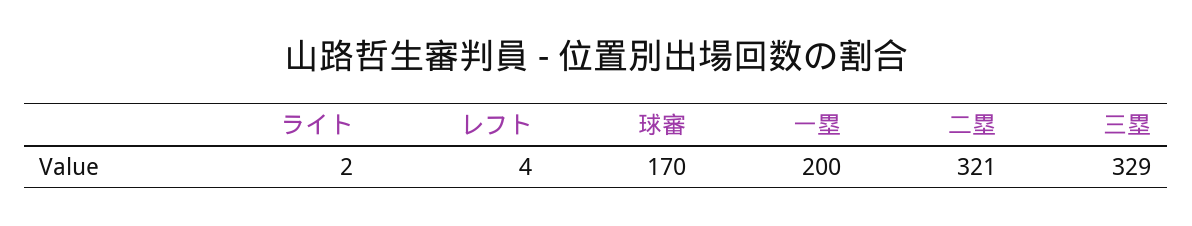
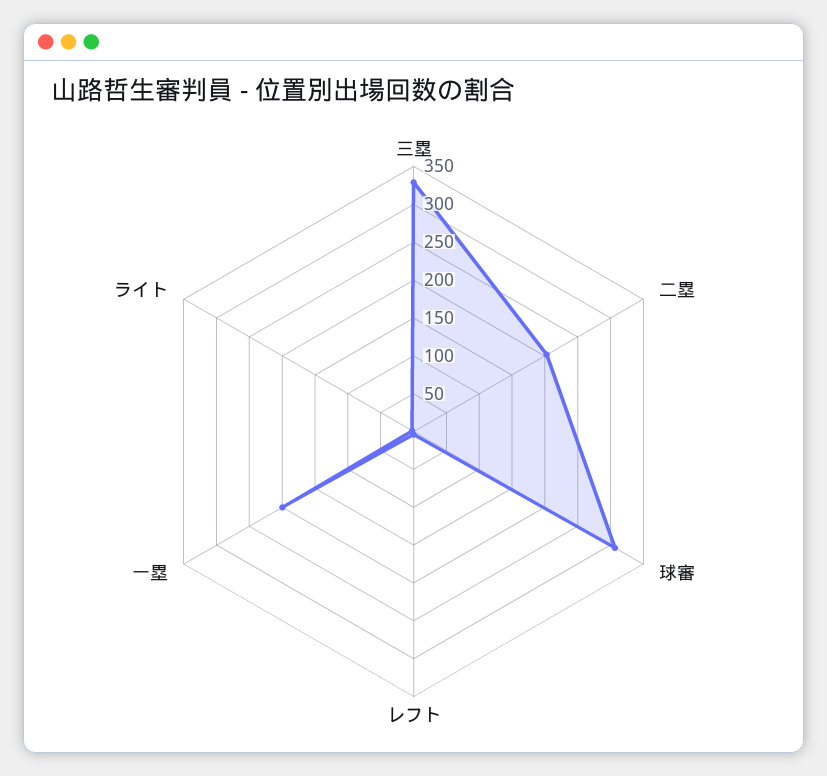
球審: 170 -> 300
二塁: 321 -> 200

